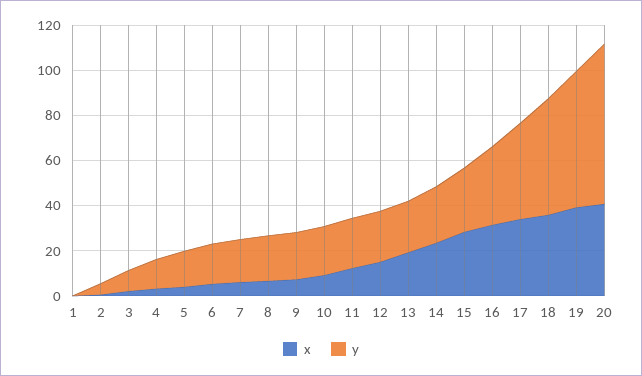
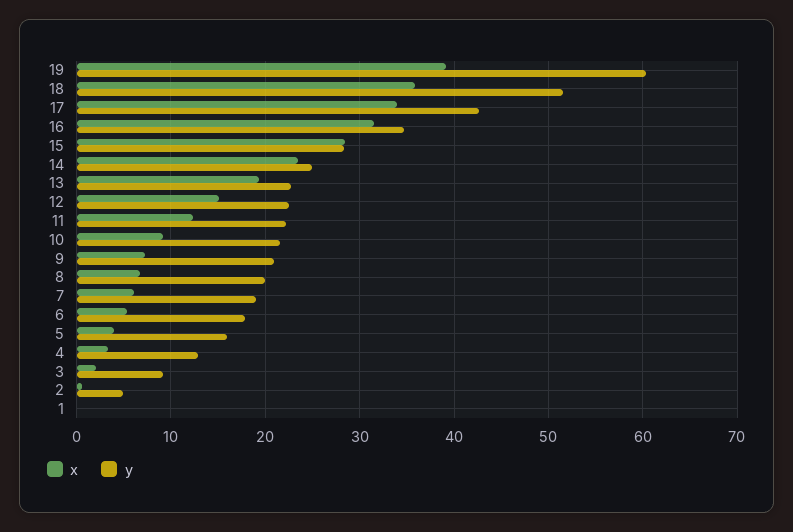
x, 20: 40 -> none
y, 20: 70 -> none

